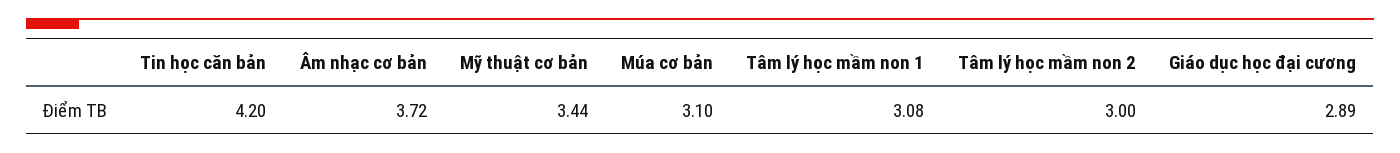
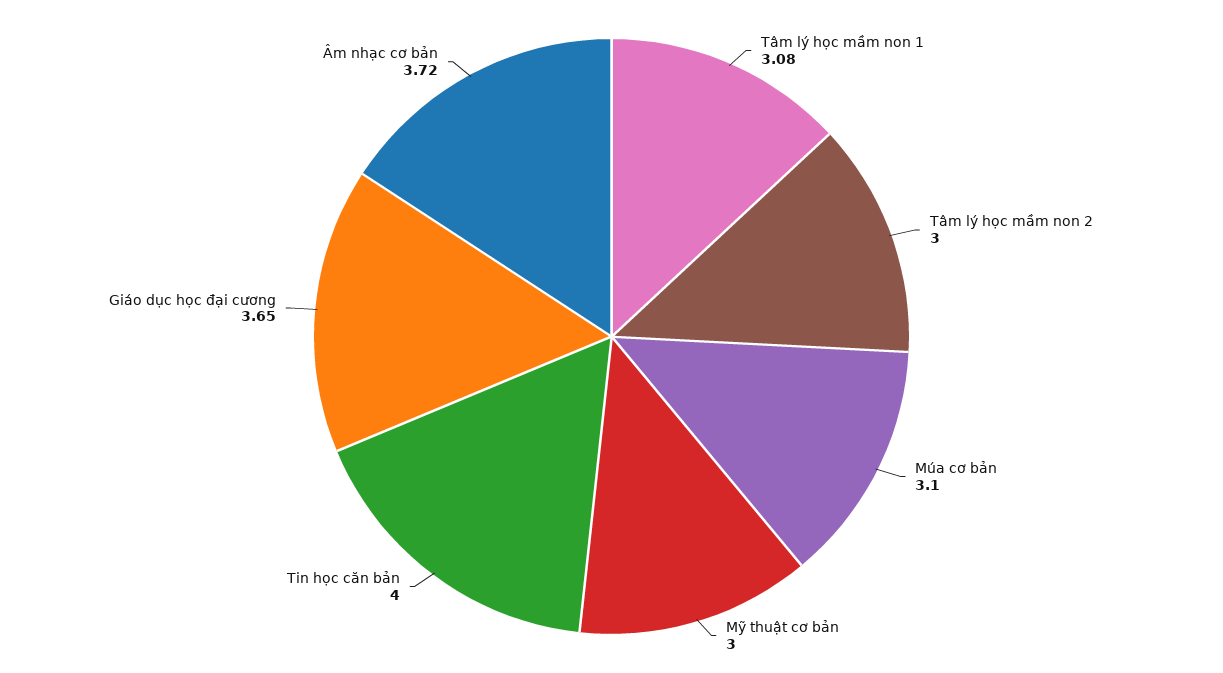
Tin học căn bản: 4.2 -> 4
Mỹ thuật cơ bản: 3.44 -> 3
Giáo dục học đại cương: 2.89 -> 3.65

